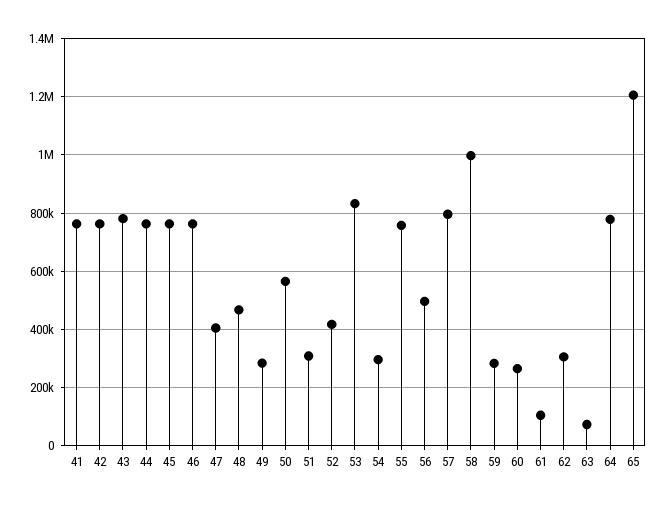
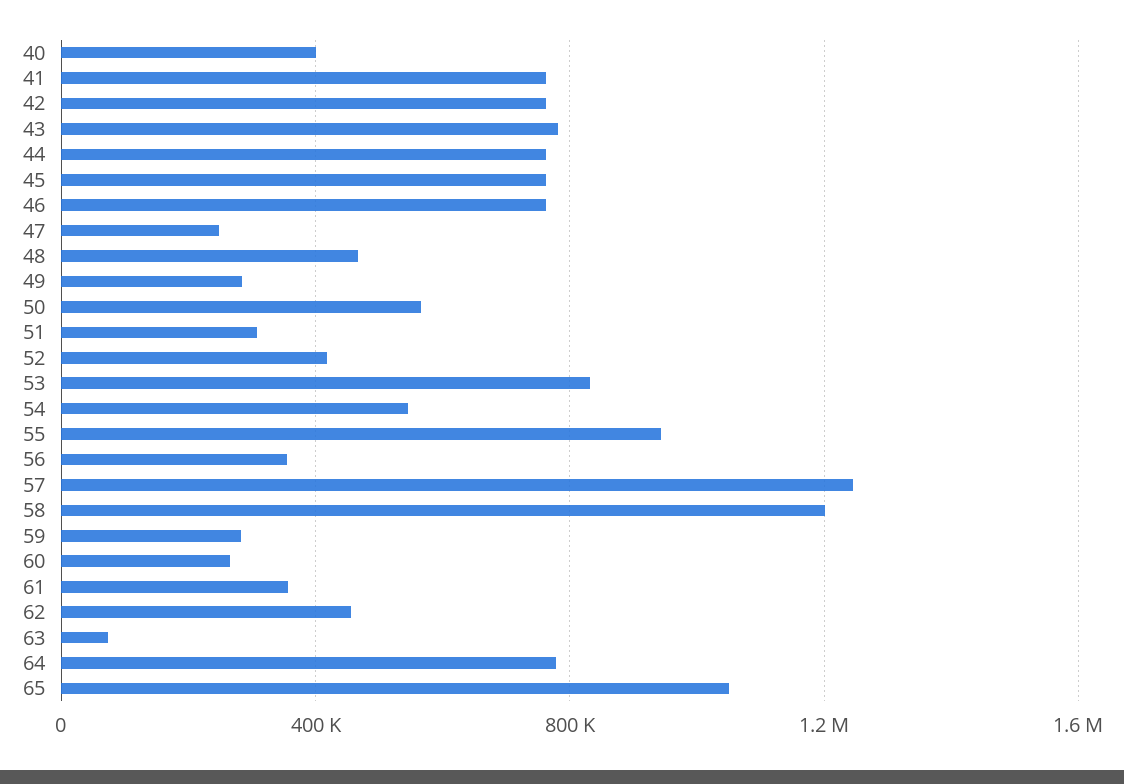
47: 400000 -> 250000
54: 300000 -> 550000
55: 750000 -> 950000
56: 500000 -> 350000
57: 800000 -> 1250000
58: 1000000 -> 1200000
61: 100000 -> 350000
62: 300000 -> 450000
65: 1200000 -> 1050000
40: none -> 400000

